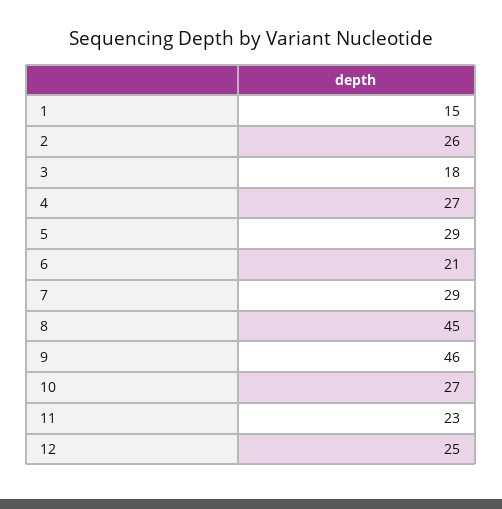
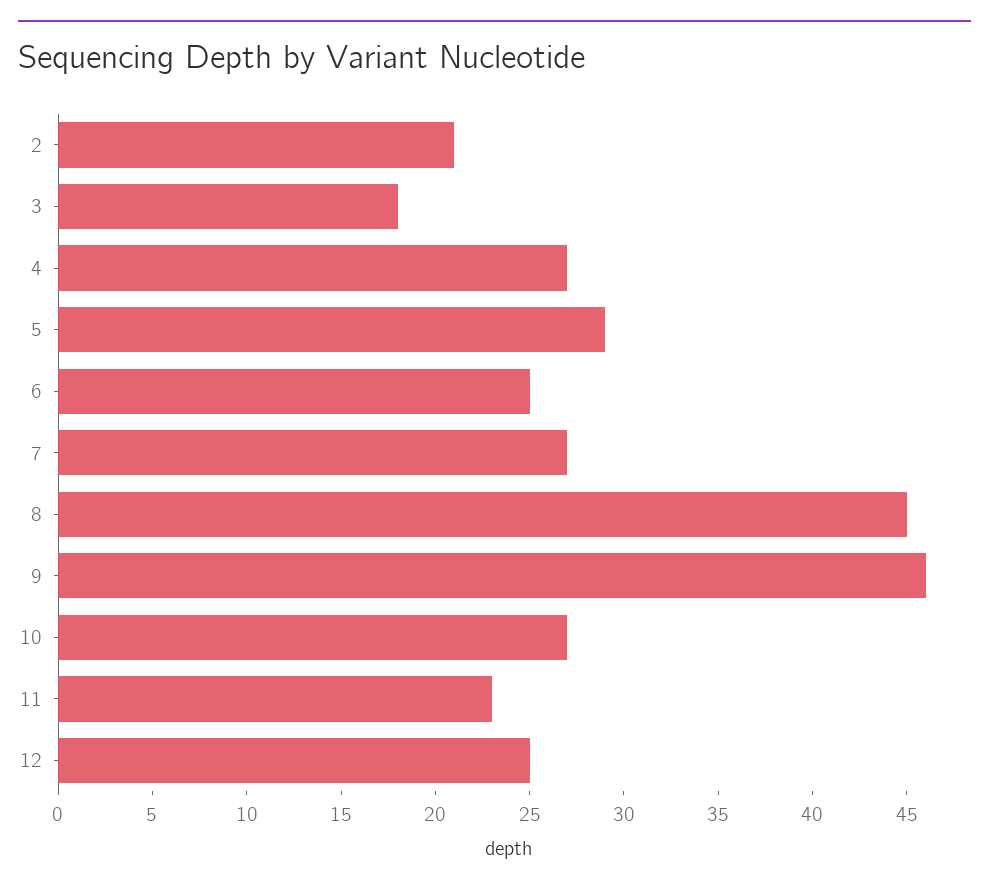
1: 15 -> none
2: 26 -> 21
6: 21 -> 25
7: 29 -> 27

